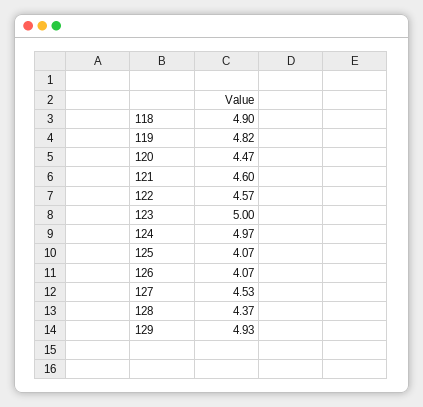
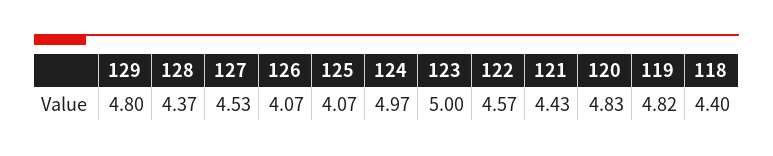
118: 4.9 -> 4.4
120: 4.47 -> 4.83
121: 4.6 -> 4.43
129: 4.93 -> 4.8

